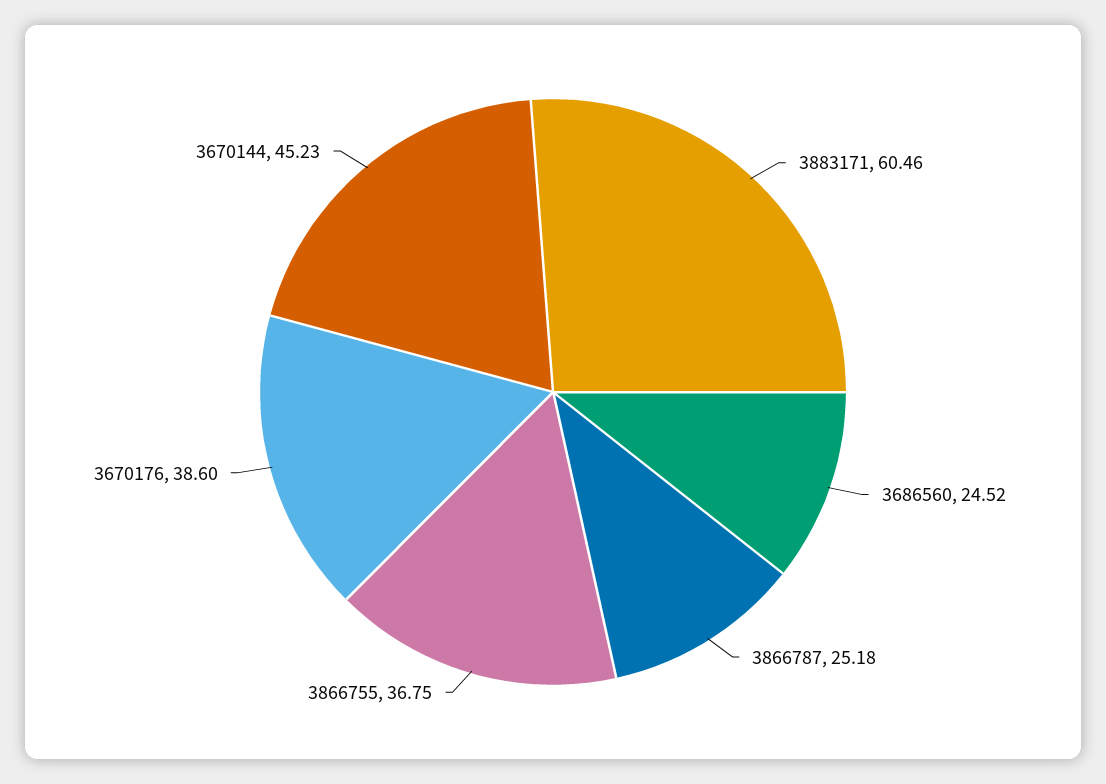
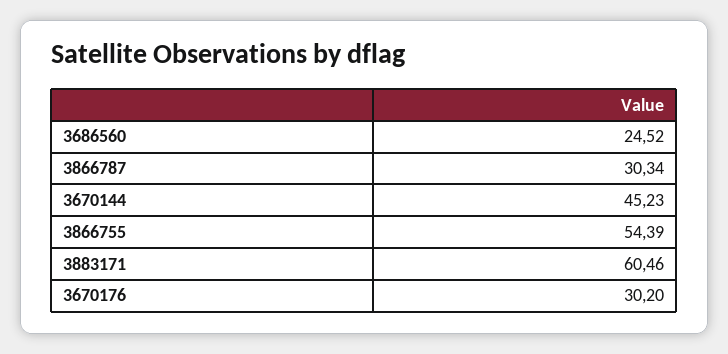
3866787: 25.18 -> 30.34
3866755: 36.75 -> 54.39
3670176: 38.6 -> 30.2

